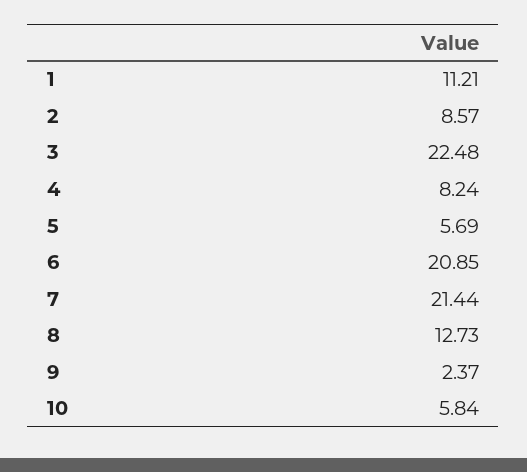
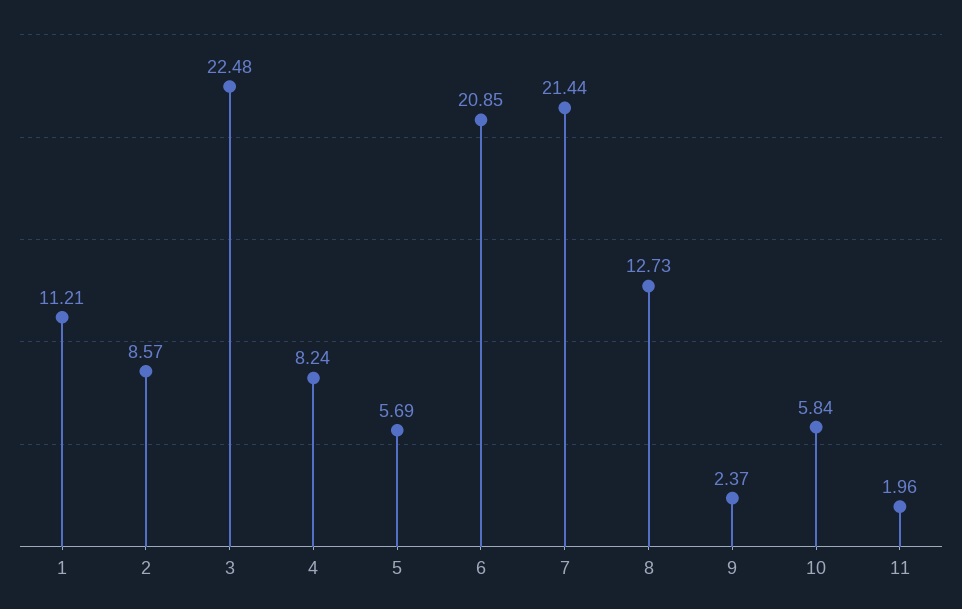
11: none -> 1.96

